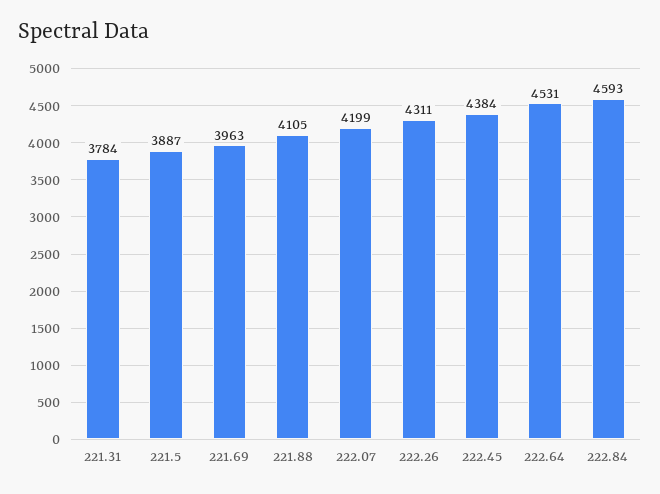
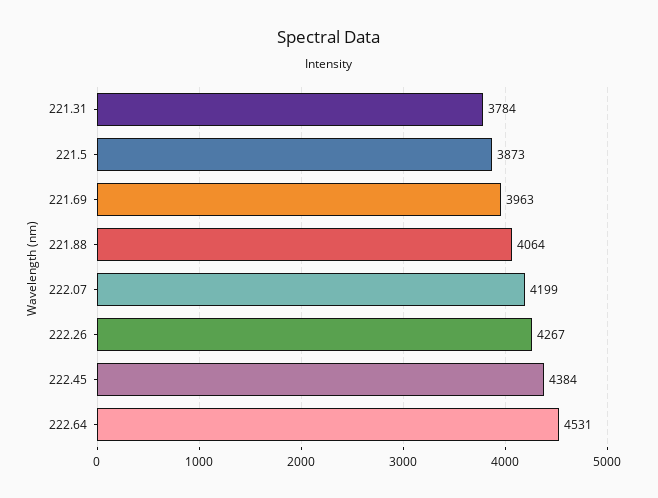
221.5: 3887 -> 3873
221.88: 4105 -> 4064
222.26: 4311 -> 4267
222.84: 4593 -> none

